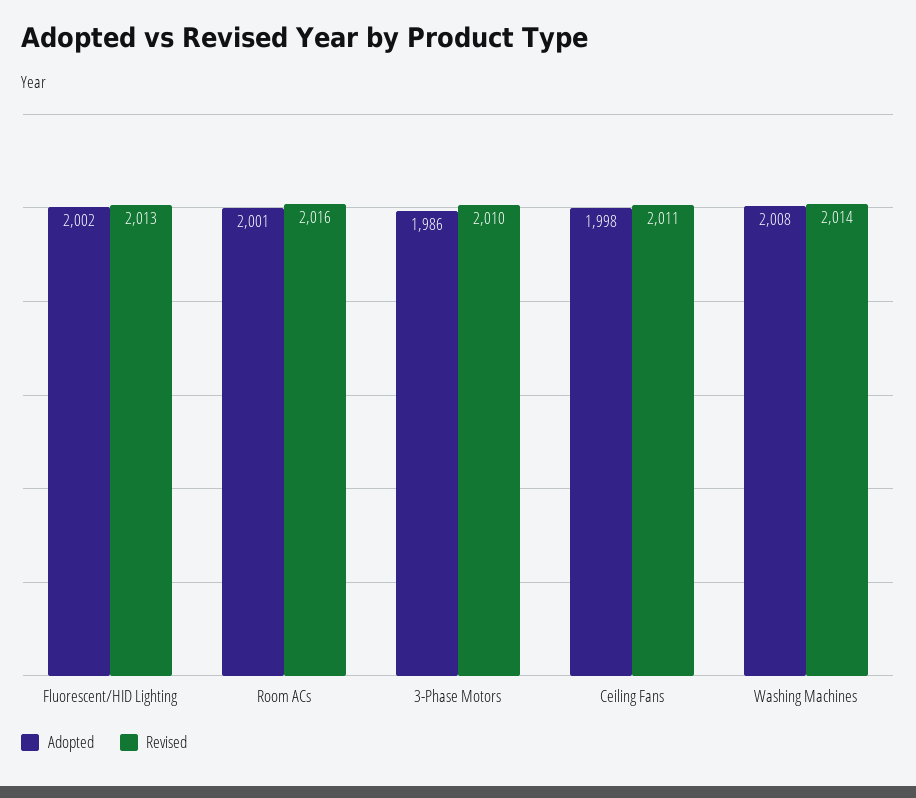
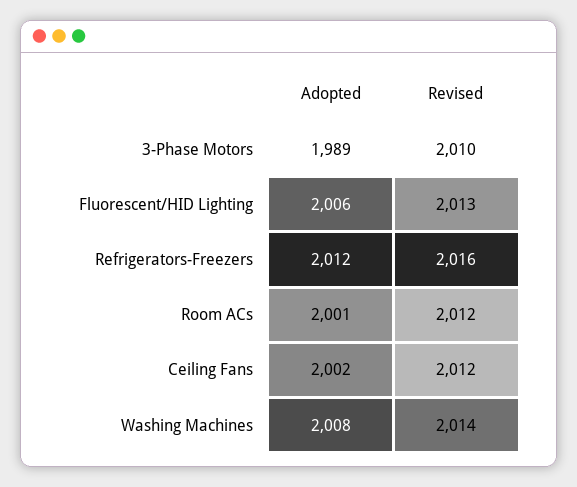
Adopted, Fluorescent/HID Lighting: 2002 -> 2006
Revised, Room ACs: 2016 -> 2012
Adopted, 3-Phase Motors: 1986 -> 1989
Adopted, Ceiling Fans: 1998 -> 2002
Revised, Ceiling Fans: 2011 -> 2012
Adopted, Refrigerators-Freezers: none -> 2012
Revised, Refrigerators-Freezers: none -> 2016

